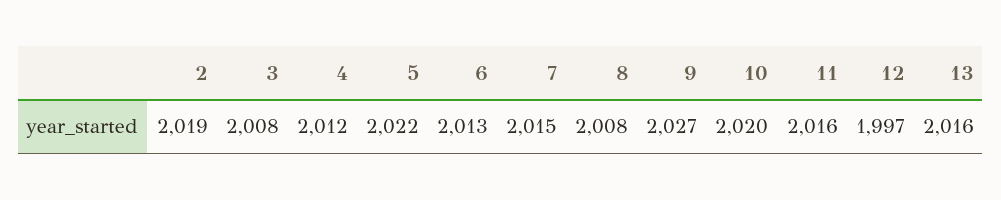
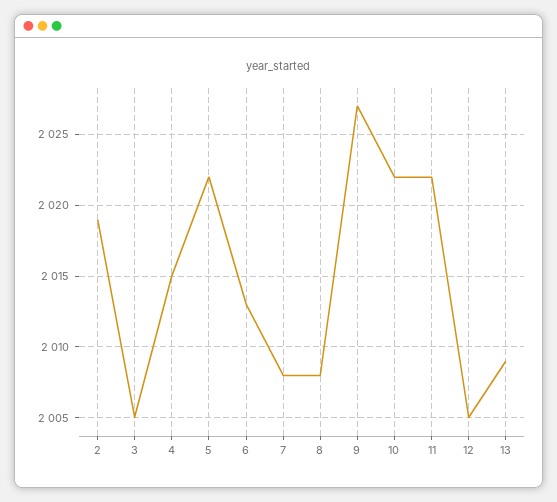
3: 2008 -> 2005
4: 2012 -> 2015
7: 2015 -> 2008
10: 2020 -> 2022
11: 2016 -> 2022
12: 1997 -> 2005
13: 2016 -> 2009

